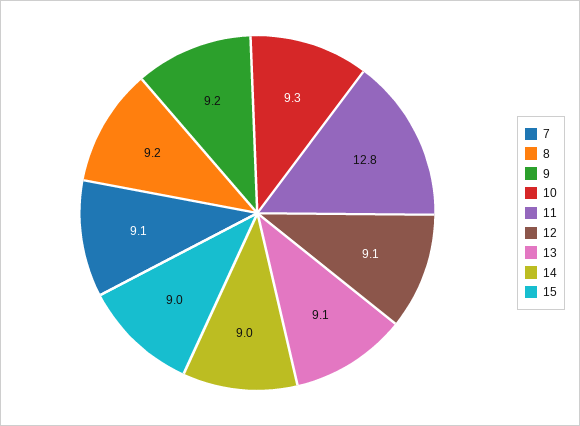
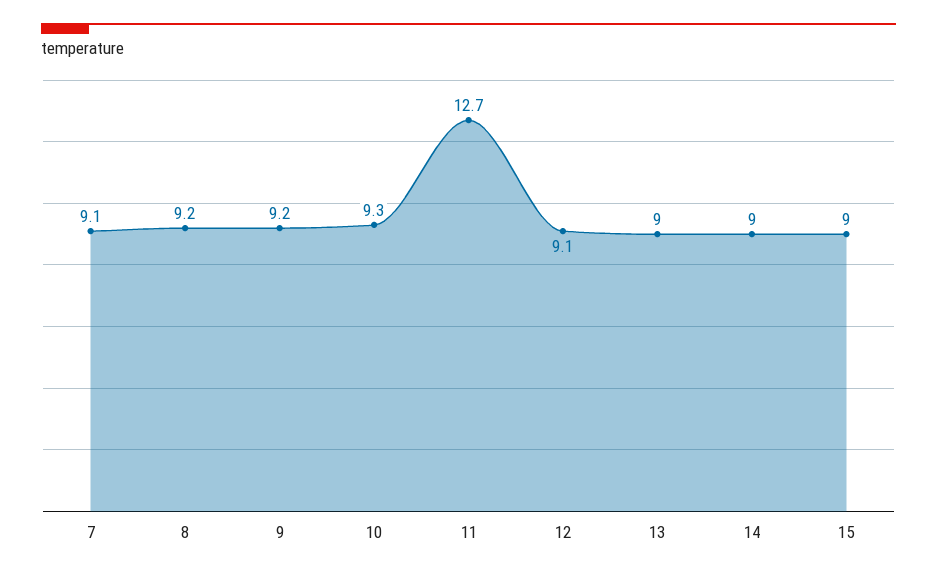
11: 12.8 -> 12.7
13: 9.1 -> 9

